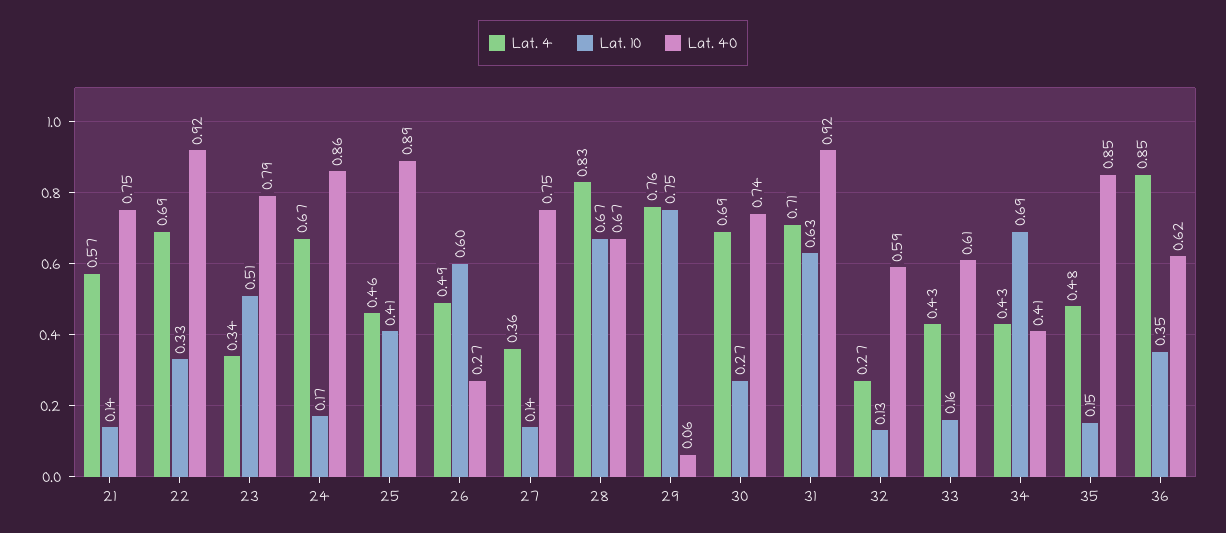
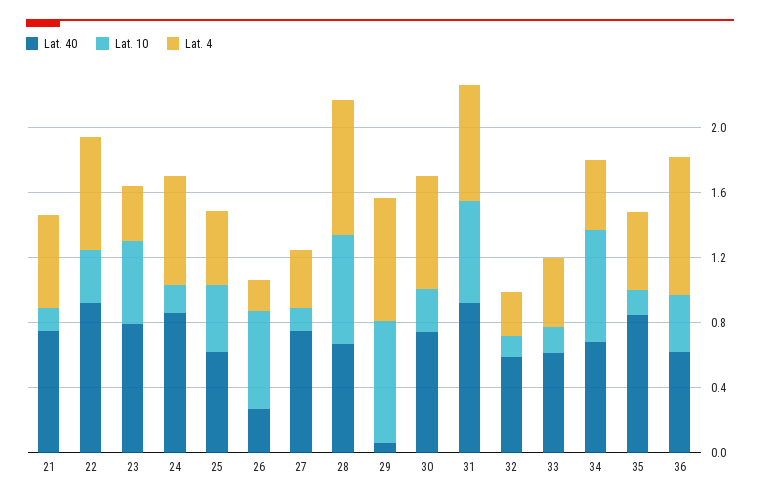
Lat. 40, 25: 0.89 -> 0.6
Lat. 4, 26: 0.49 -> 0.2
Lat. 40, 34: 0.41 -> 0.7

